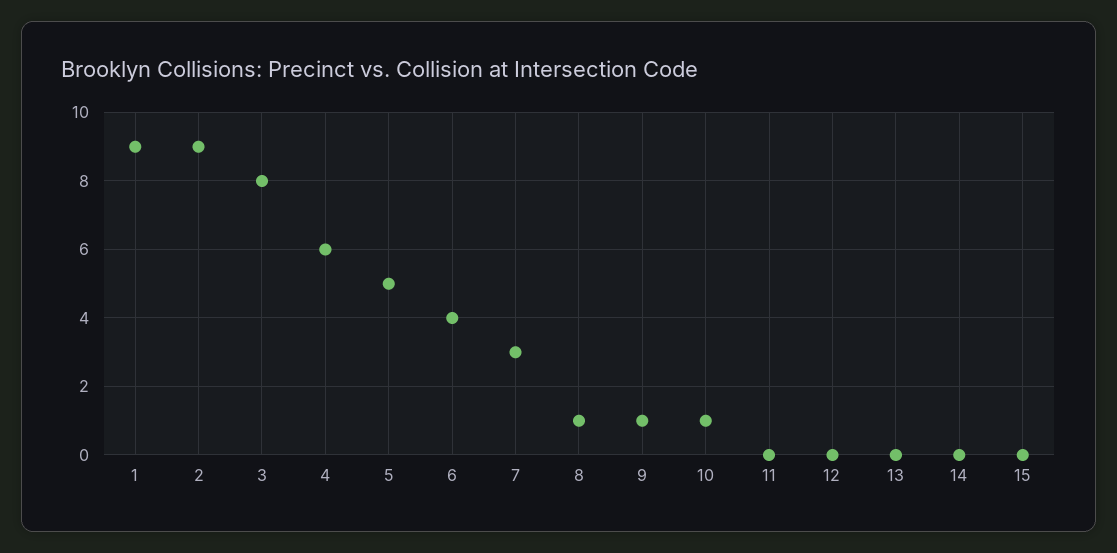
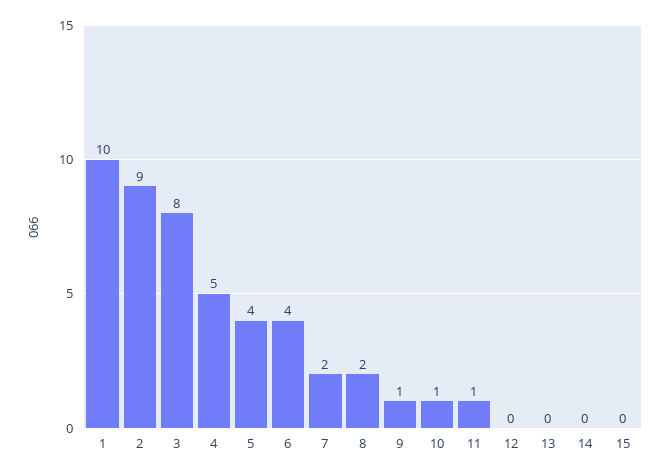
1: 9 -> 10
4: 6 -> 5
5: 5 -> 4
7: 3 -> 2
8: 1 -> 2
11: 0 -> 1

